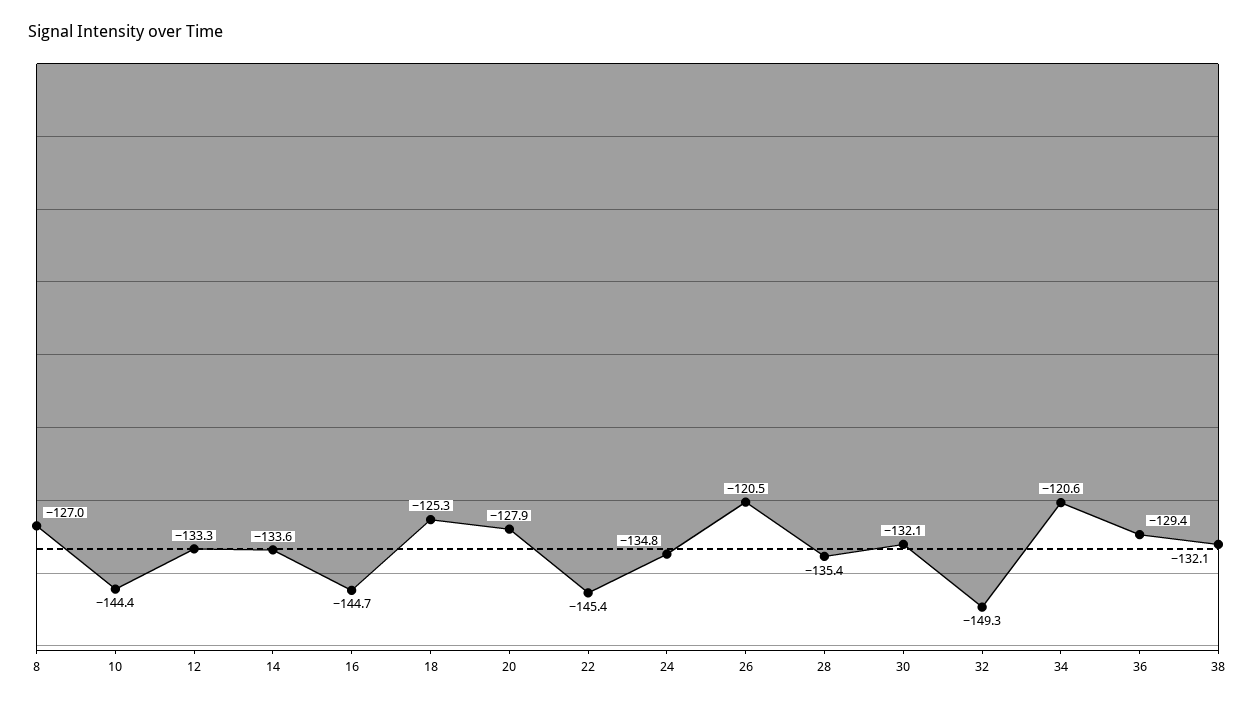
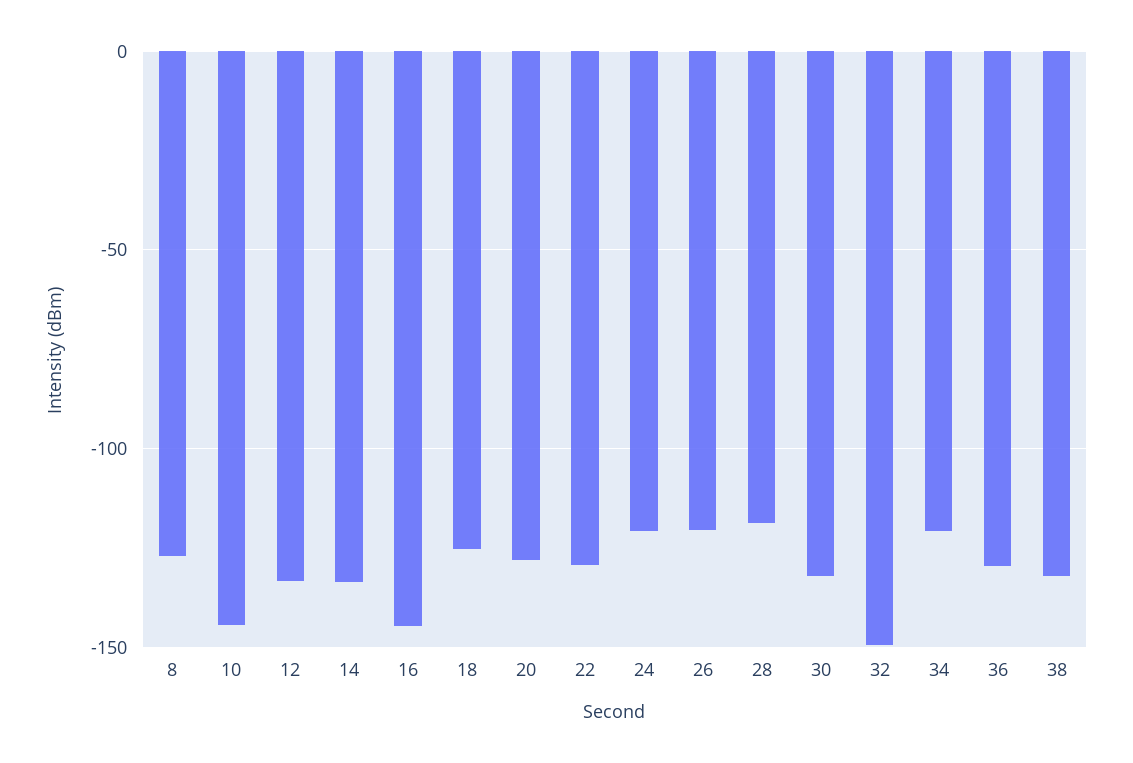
22: -145.4 -> -130
24: -134.8 -> -120
28: -135.4 -> -120

